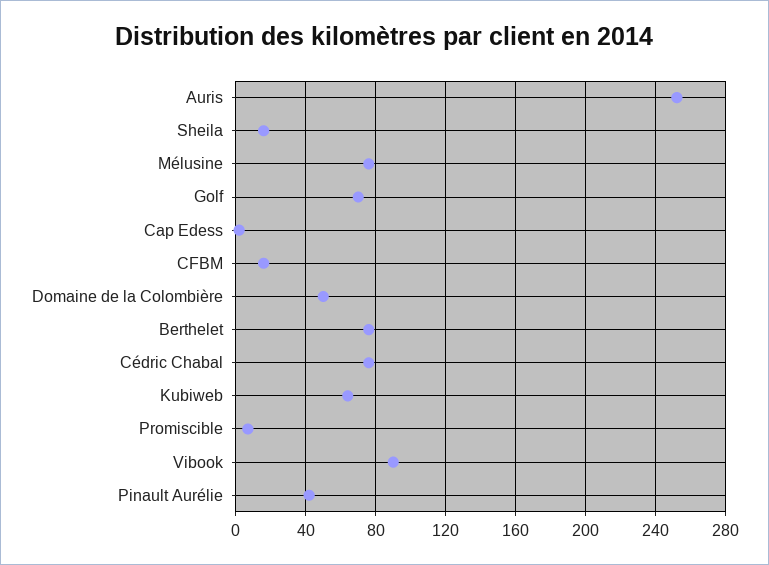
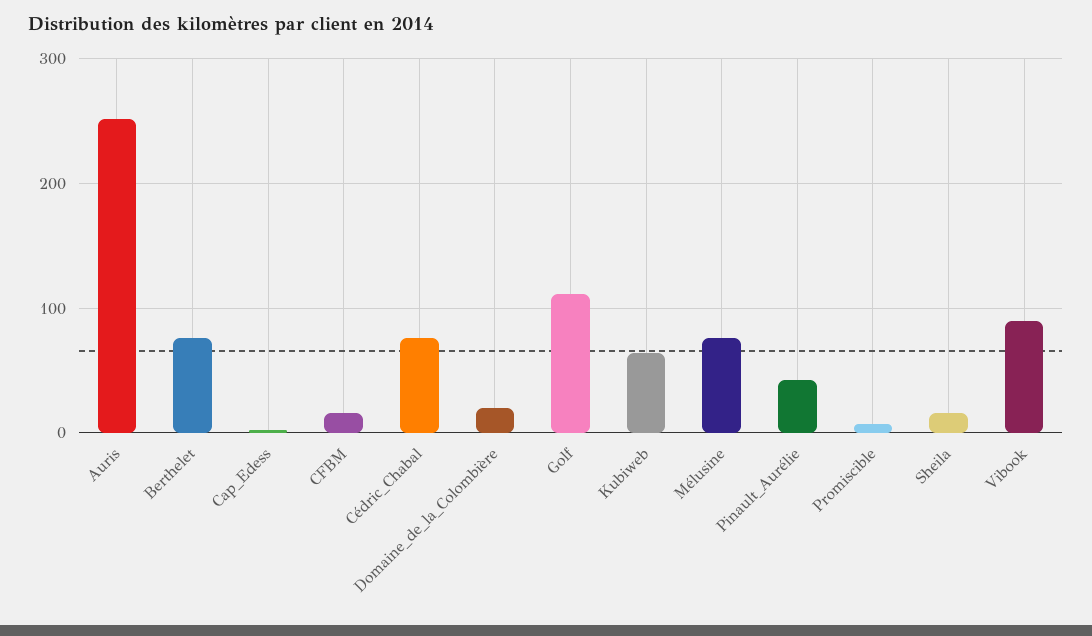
Golf: 70 -> 110
Domaine de la Colombière: 50 -> 20

